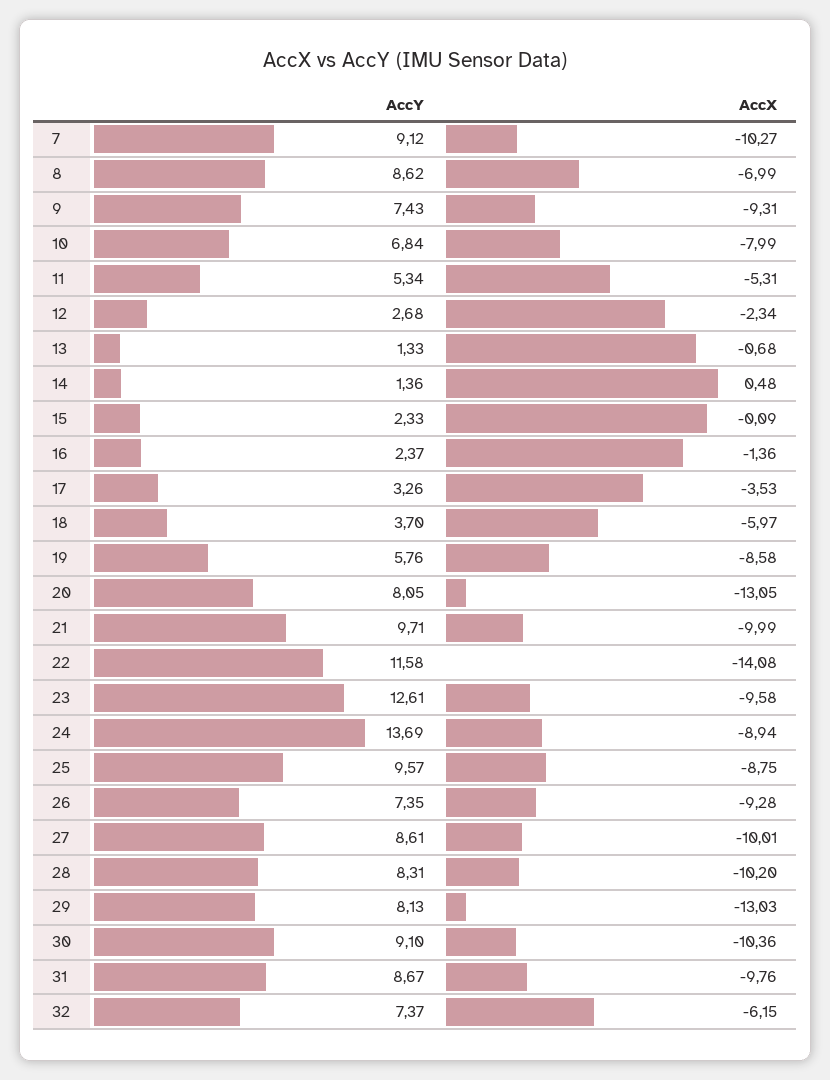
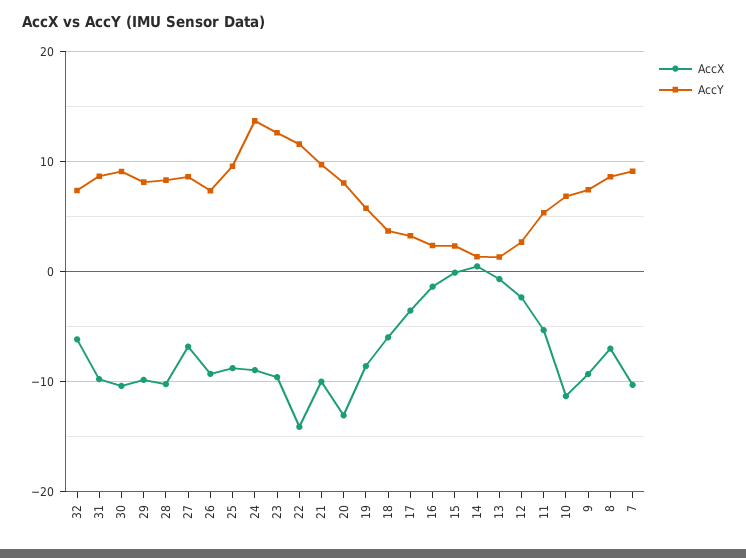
AccX, 10: -7.99 -> -11
AccX, 27: -10.01 -> -7
AccX, 29: -13.03 -> -10

